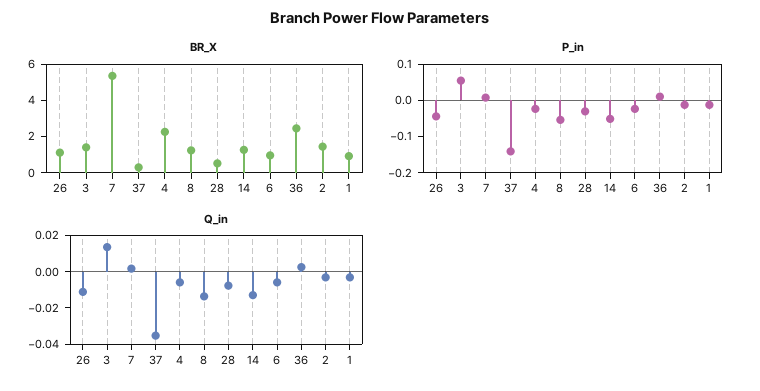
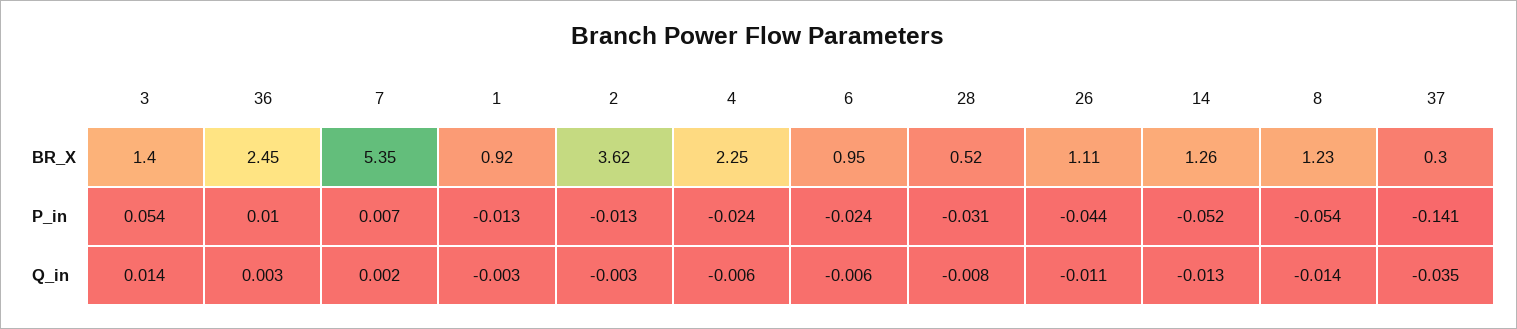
BR_X, 2: 1.5 -> 3.62

